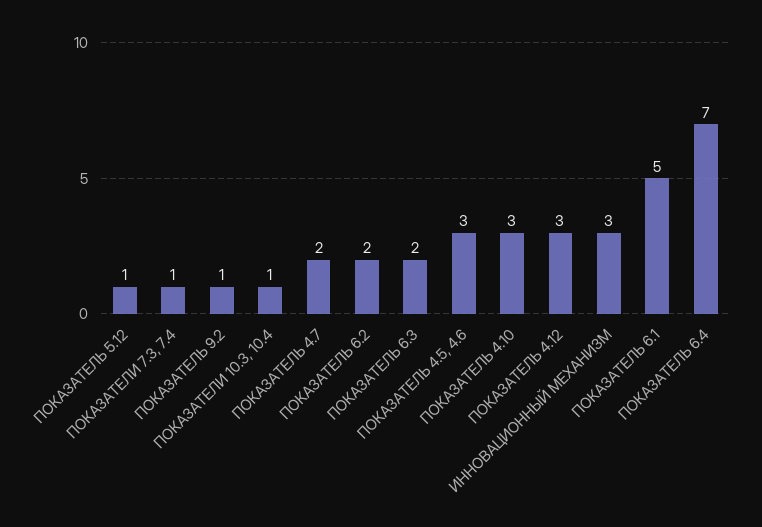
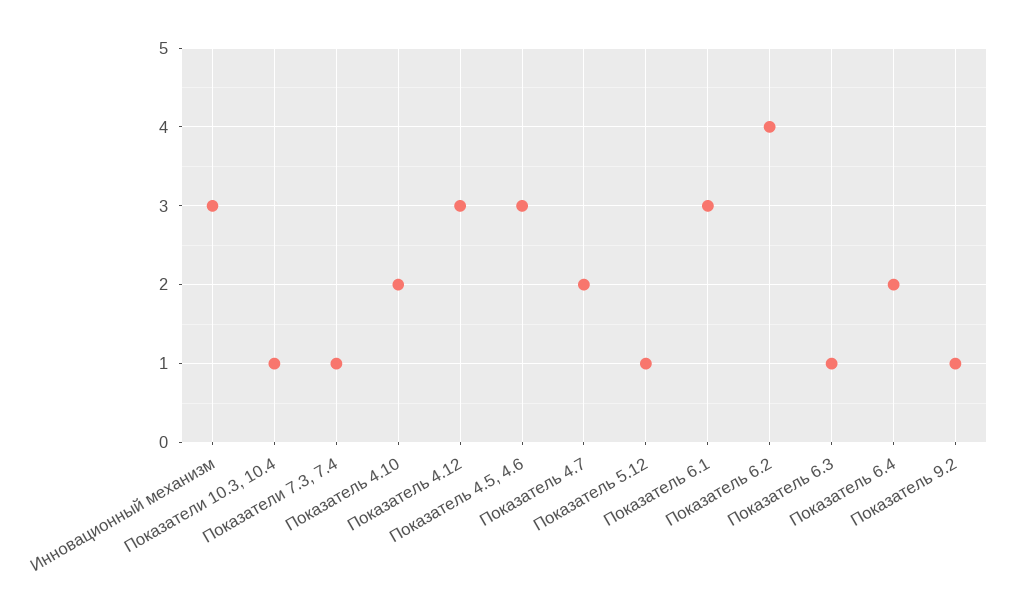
ПОКАЗАТЕЛЬ 6.2: 2 -> 4
ПОКАЗАТЕЛЬ 6.3: 2 -> 1
ПОКАЗАТЕЛЬ 4.10: 3 -> 2
ПОКАЗАТЕЛЬ 6.1: 5 -> 3
ПОКАЗАТЕЛЬ 6.4: 7 -> 2

